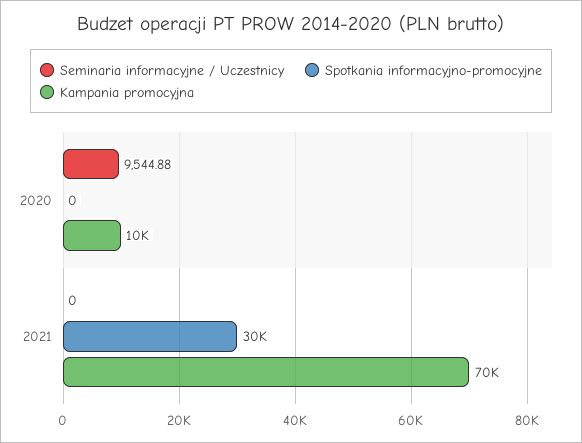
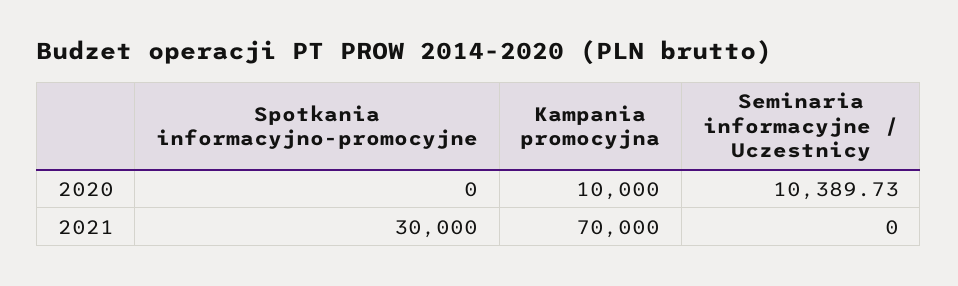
Seminaria informacyjne / Uczestnicy, 2020: 9544.88 -> 10389.73

